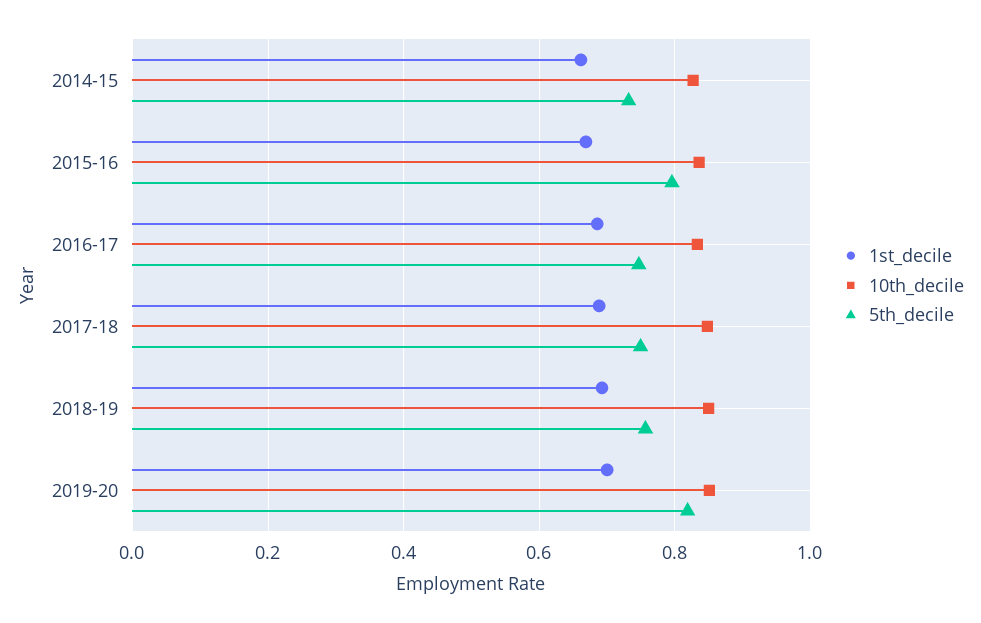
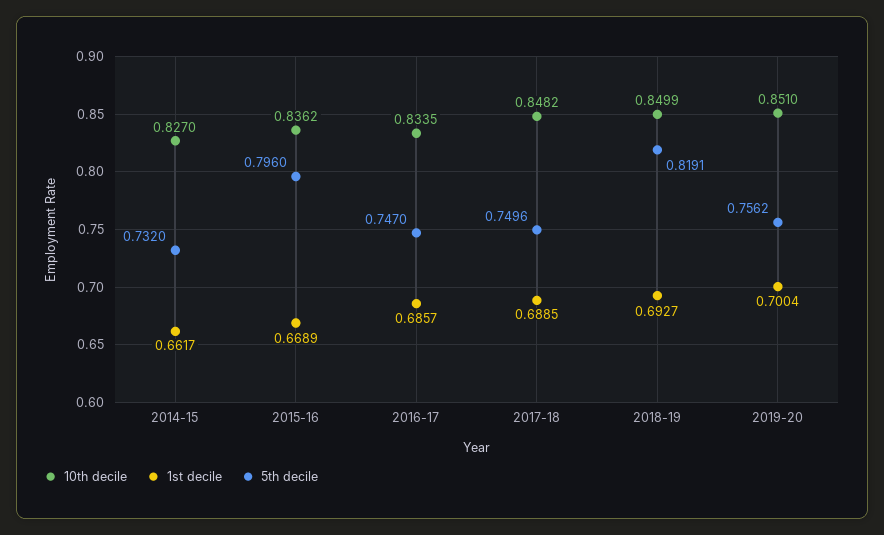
5th_decile, 2018-19: 0.76 -> 0.8191
5th_decile, 2019-20: 0.82 -> 0.7562

